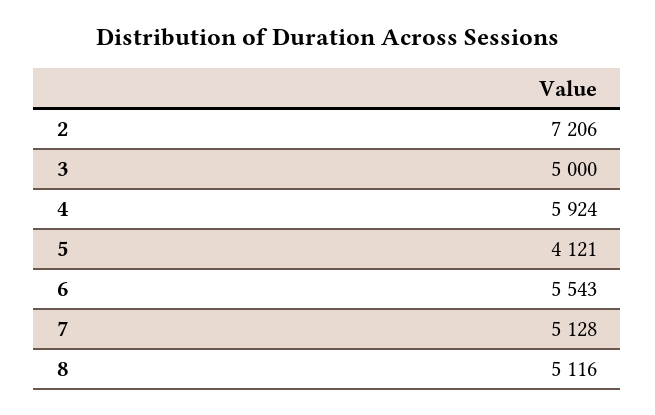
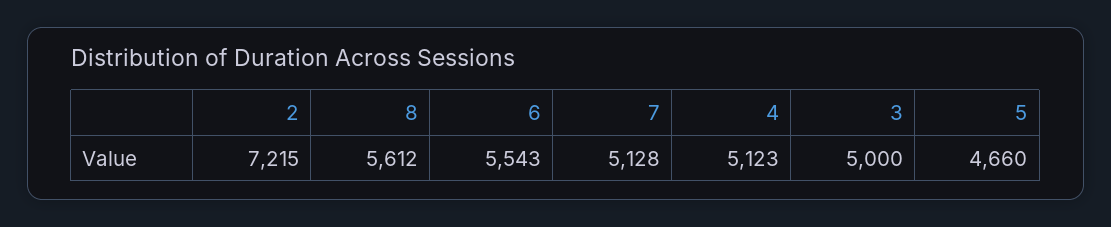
2: 7206 -> 7215
4: 5924 -> 5123
5: 4121 -> 4660
8: 5116 -> 5612

